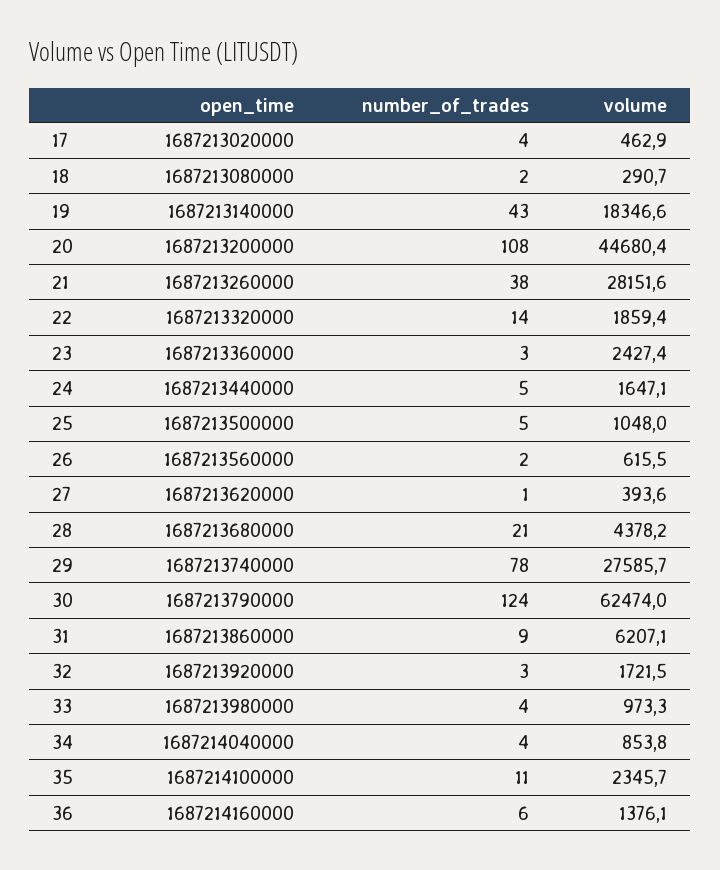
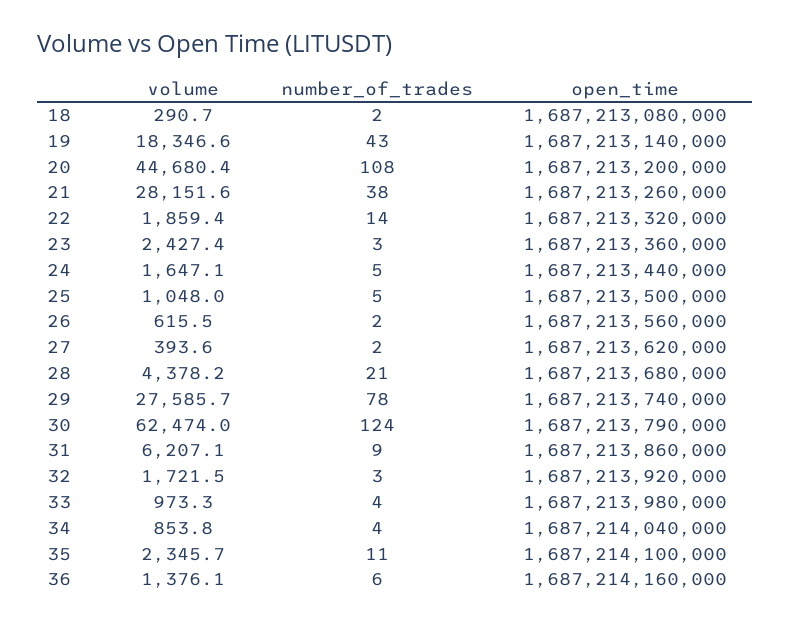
open_time, 17: 1687213020000 -> none
number_of_trades, 17: 4 -> none
volume, 17: 462.9 -> none
number_of_trades, 27: 1 -> 2

